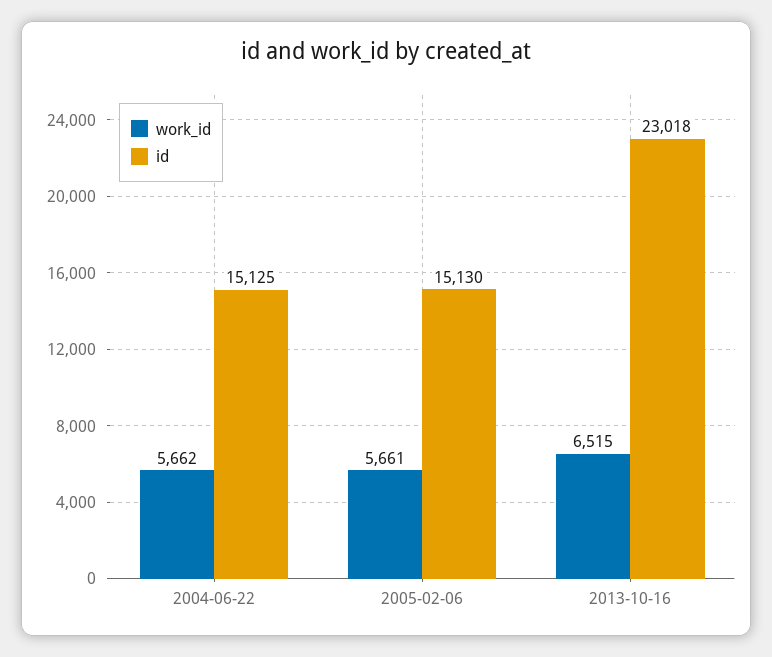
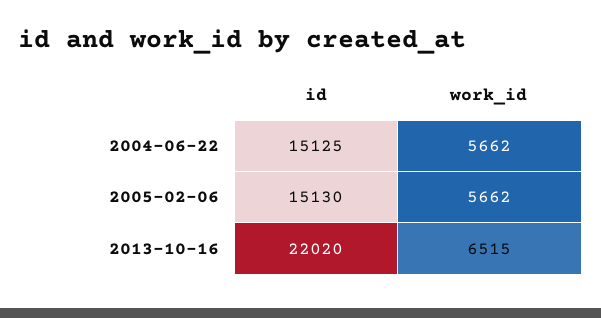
work_id, 2005-02-06: 5661 -> 5662
id, 2013-10-16: 23018 -> 22020

